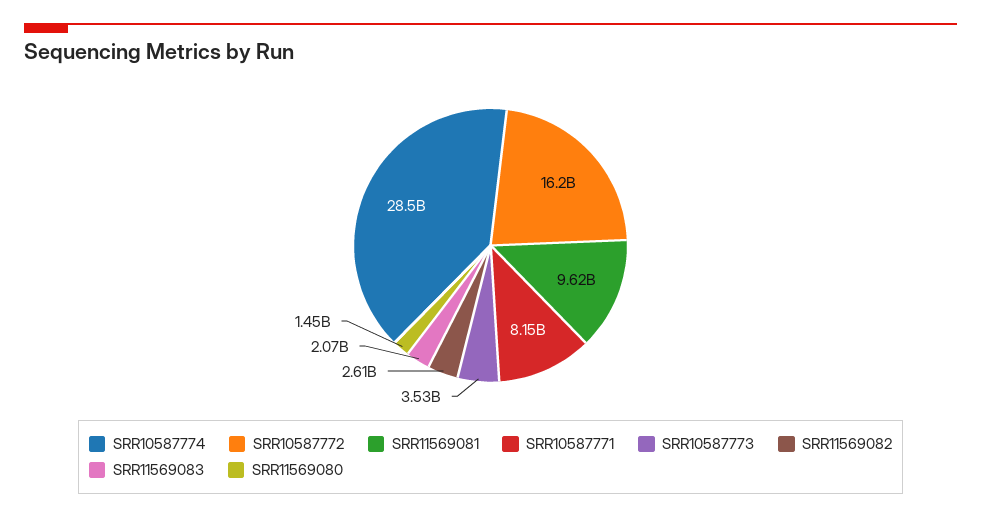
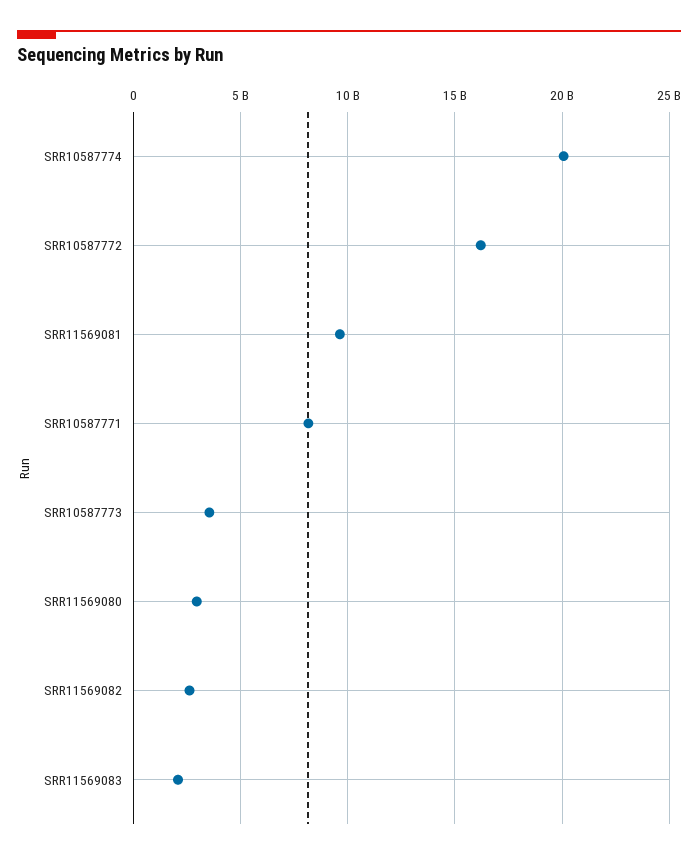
SRR10587774: 28500000000 -> 20000000000
SRR11569080: 1450000000 -> 3000000000

